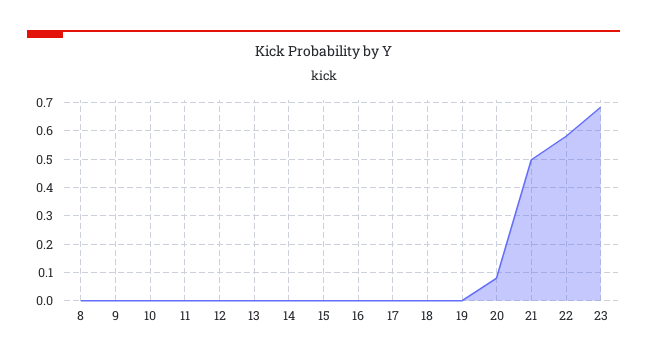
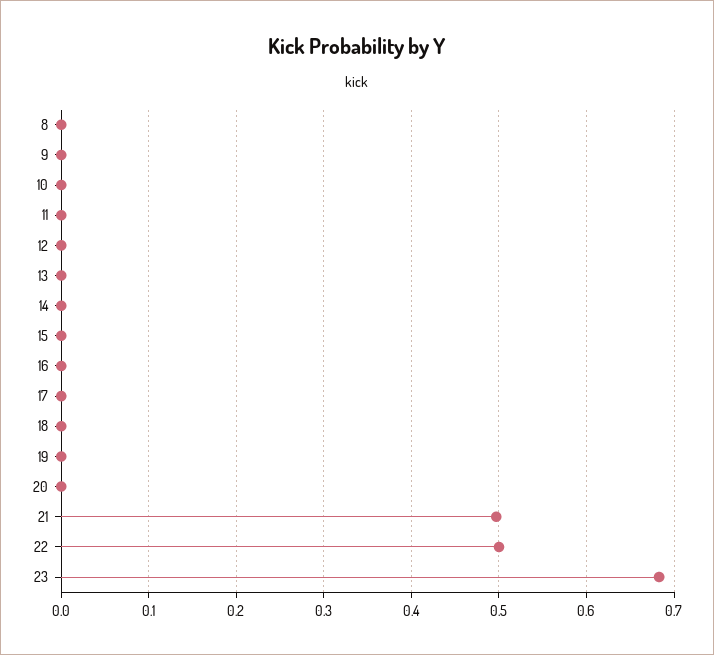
20: 0.075 -> 0
22: 0.575 -> 0.5

